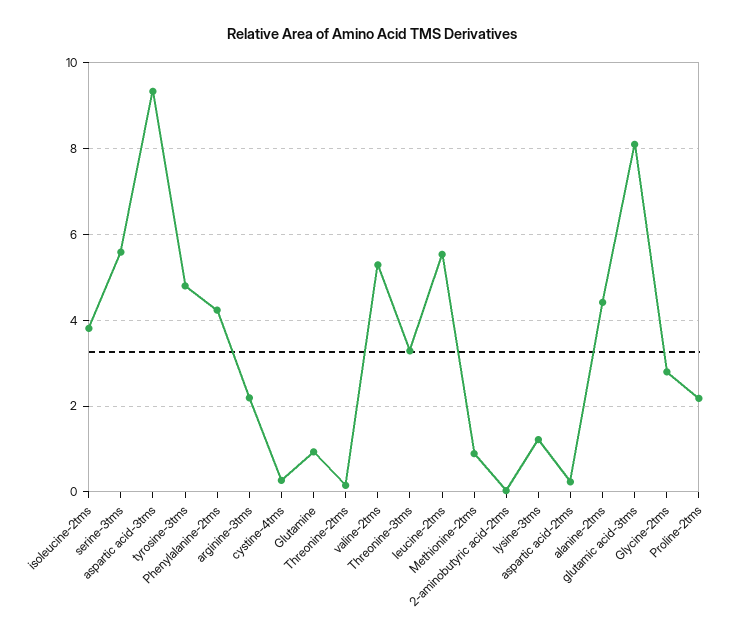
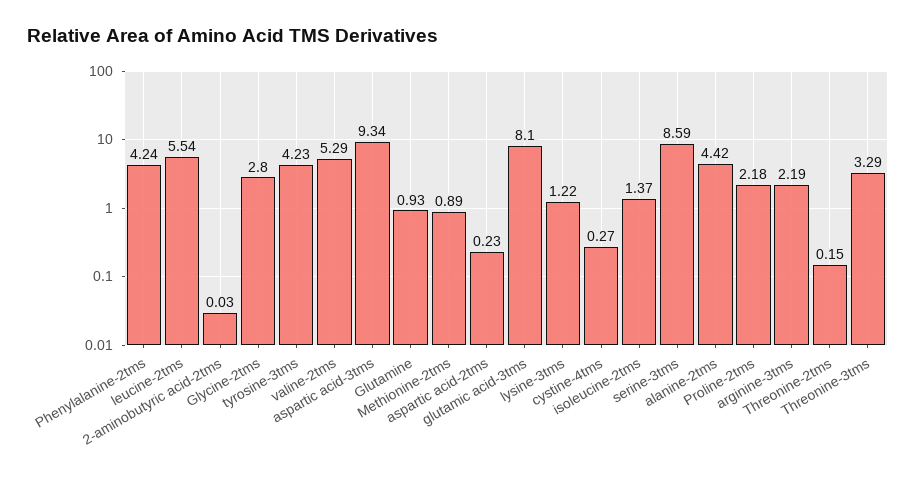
isoleucine-2tms: 3.8 -> 1.37
serine-3tms: 5.6 -> 8.59
tyrosine-3tms: 4.8 -> 4.23

